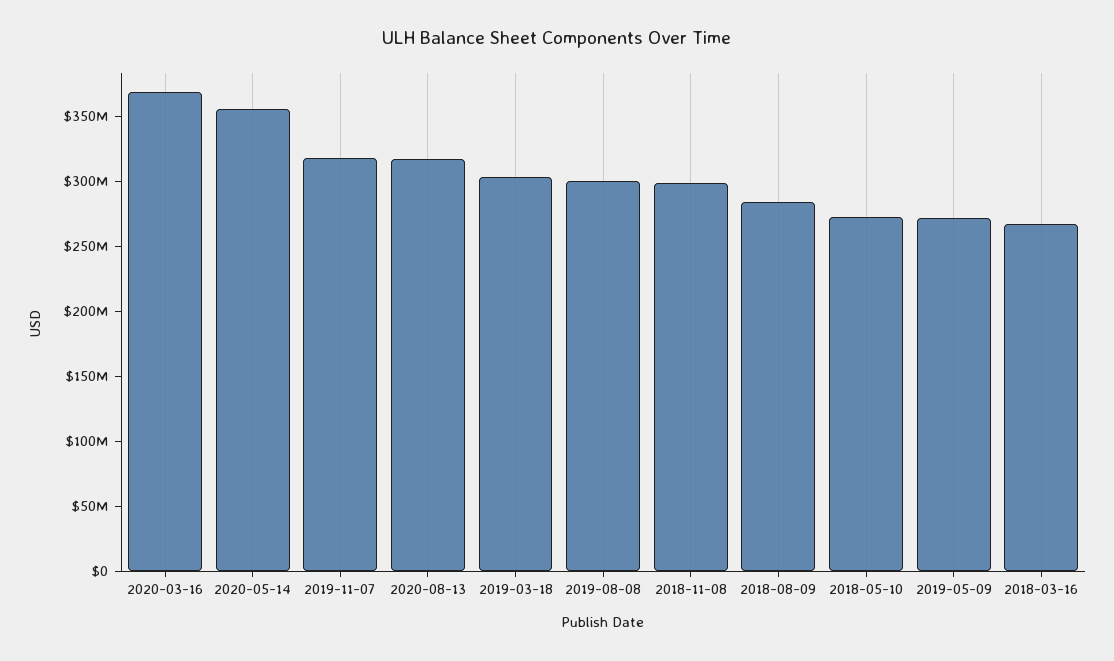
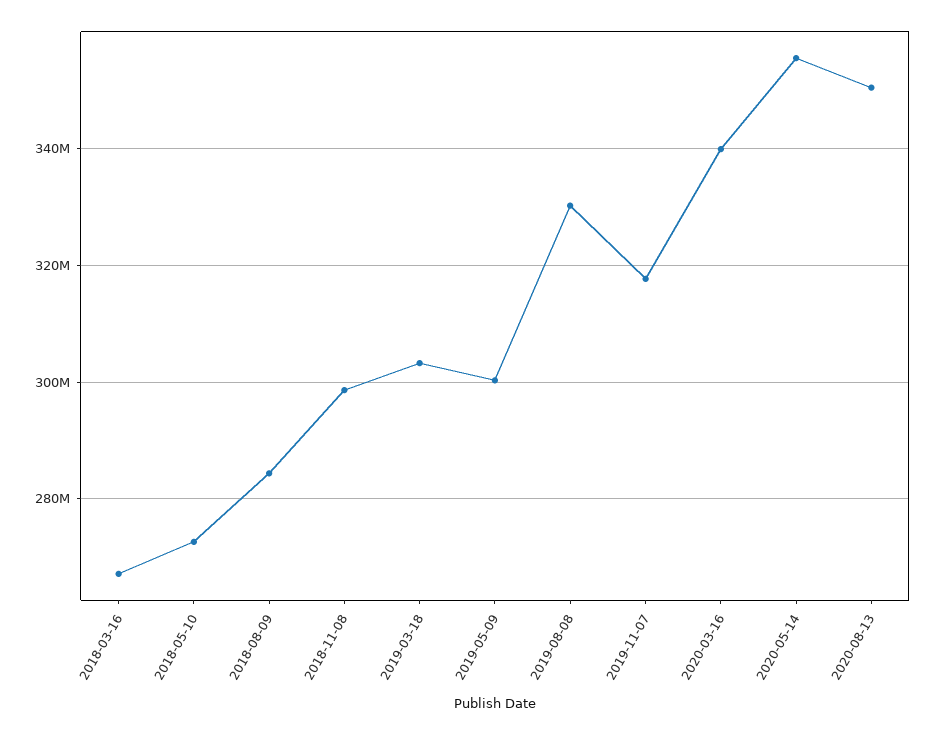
2020-03-16: 370000000 -> 340000000
2020-08-13: 320000000 -> 350000000
2019-08-08: 300000000 -> 330000000
2019-05-09: 270000000 -> 300000000

